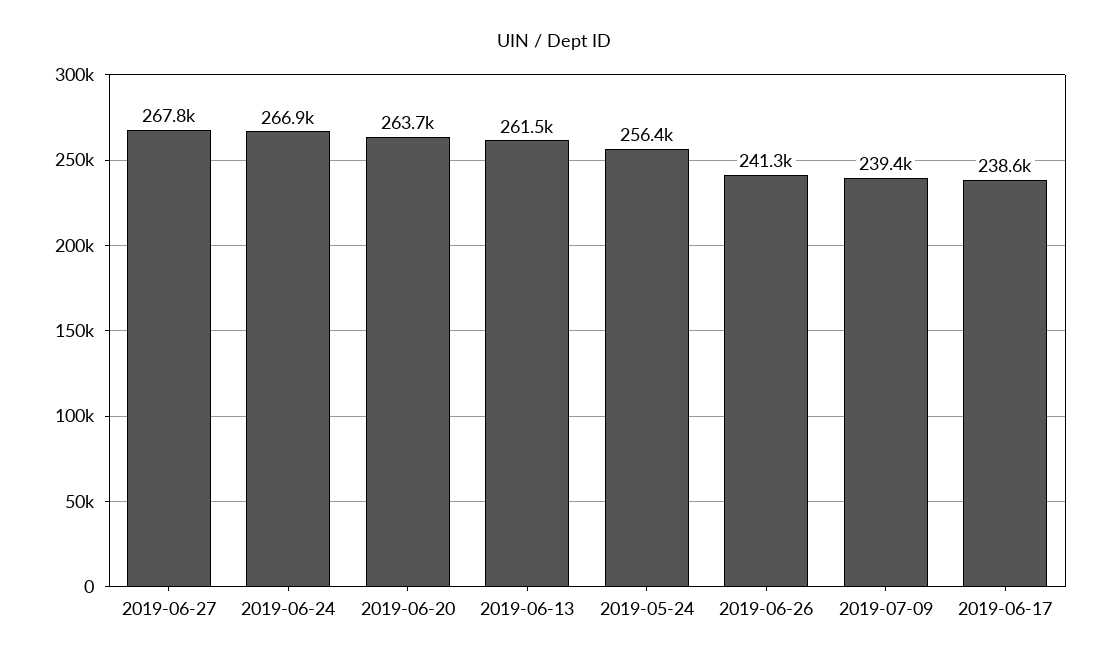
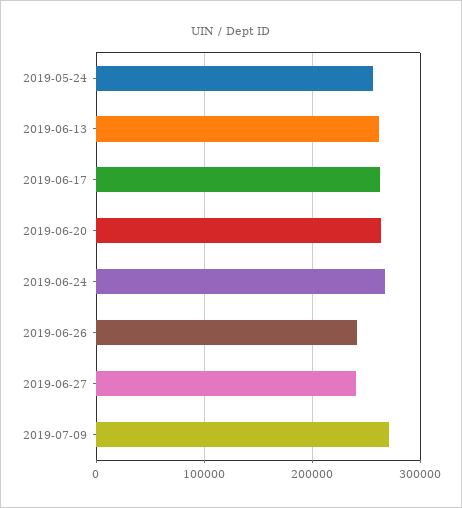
2019-06-27: 267800 -> 240000
2019-07-09: 239400 -> 270000
2019-06-17: 238600 -> 260000

